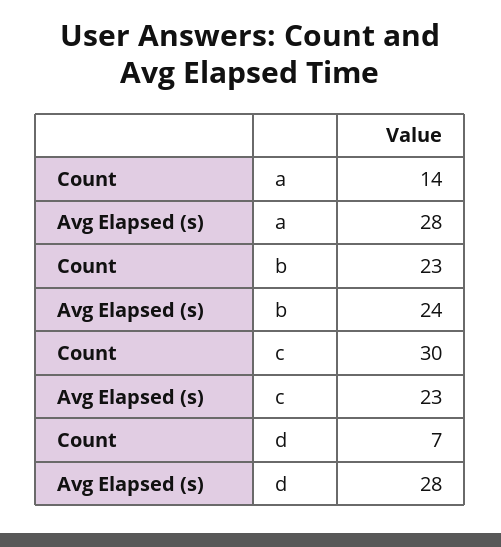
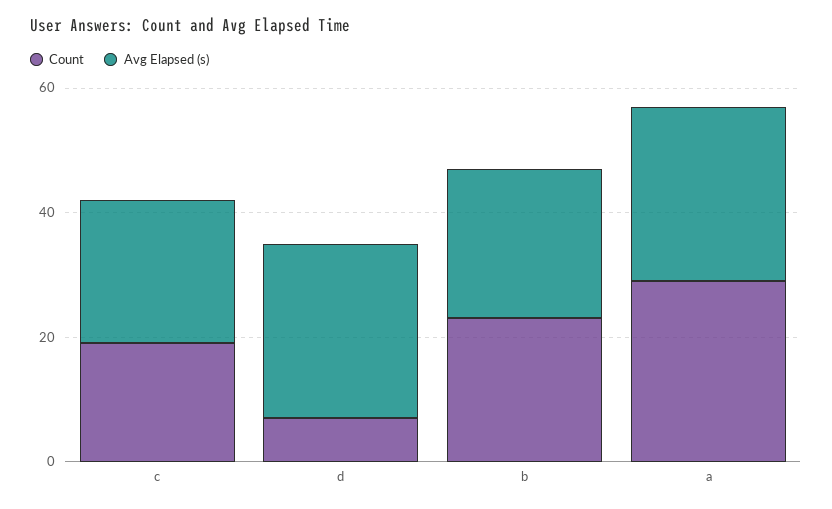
Count, a: 14 -> 30
Count, c: 30 -> 20

